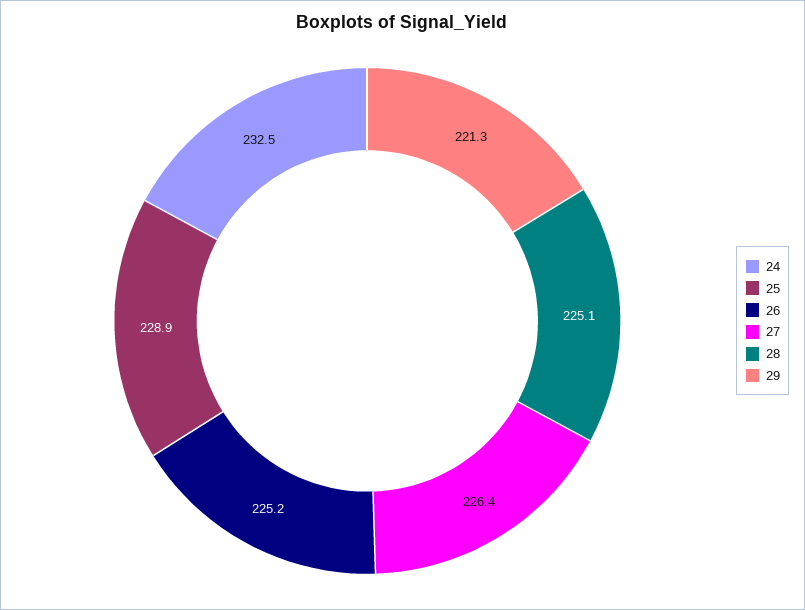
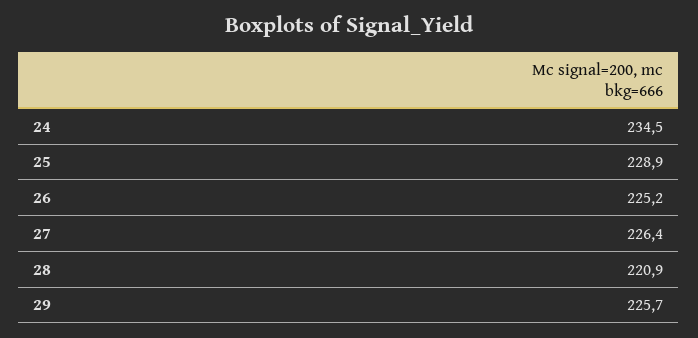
24: 232.5 -> 234.5
28: 225.1 -> 220.9
29: 221.3 -> 225.7

